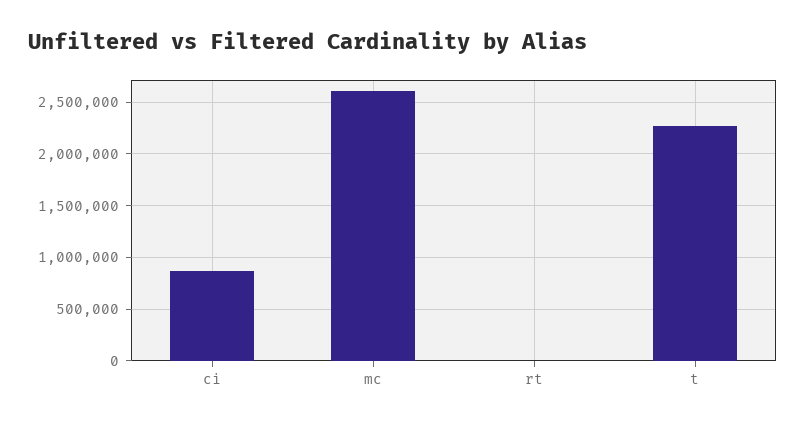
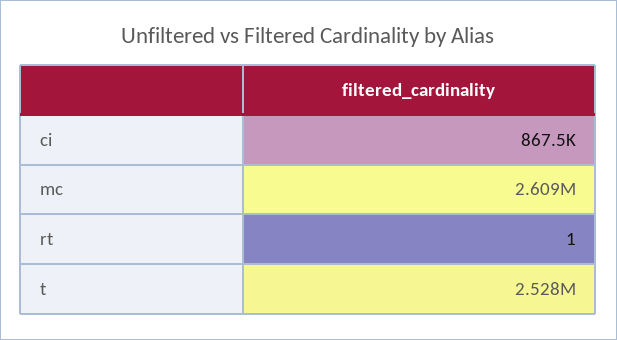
t: 2300000 -> 2528000

